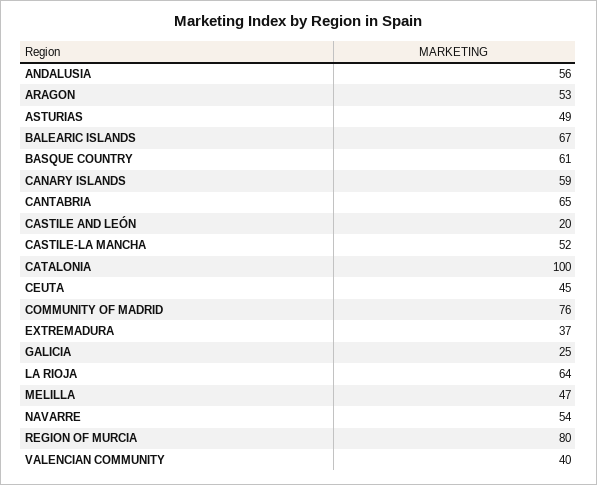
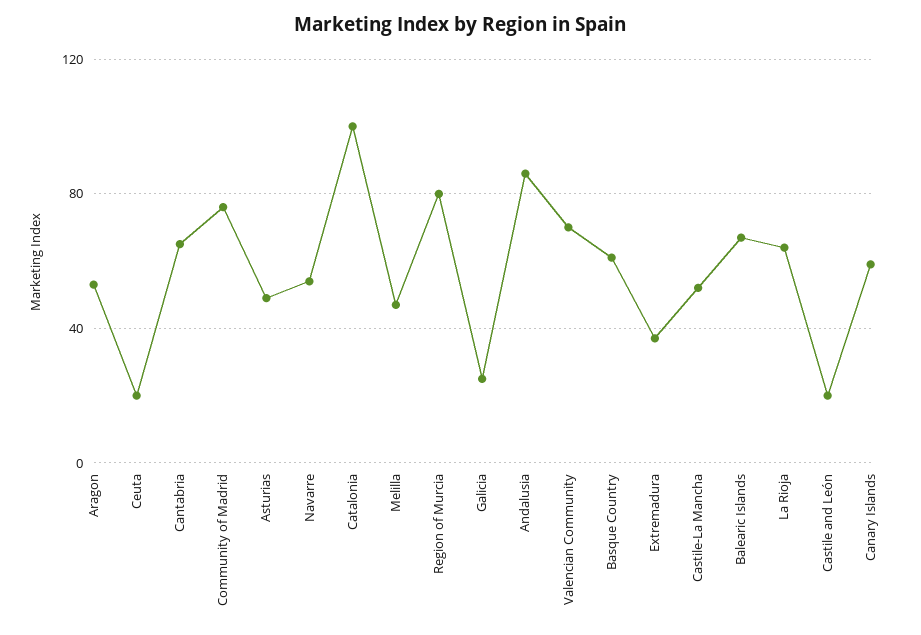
ANDALUSIA: 56 -> 85
CEUTA: 45 -> 20
VALENCIAN COMMUNITY: 40 -> 70

